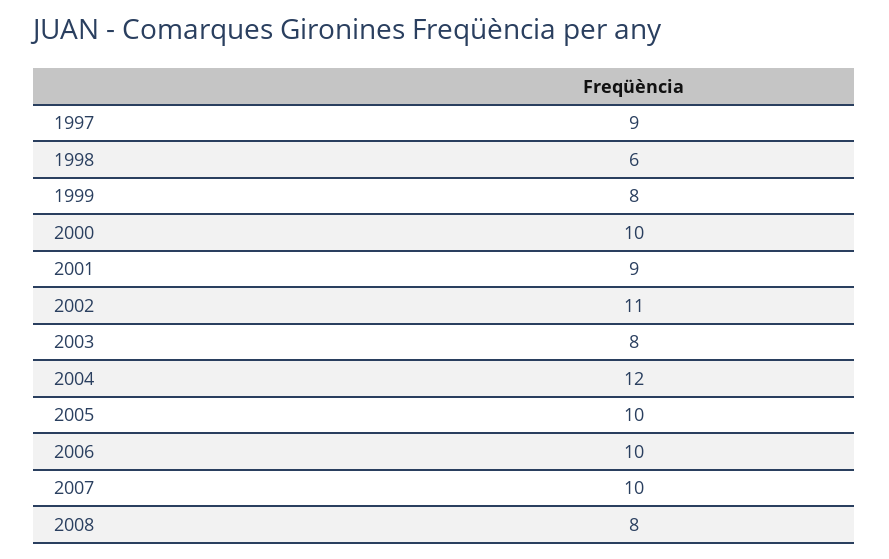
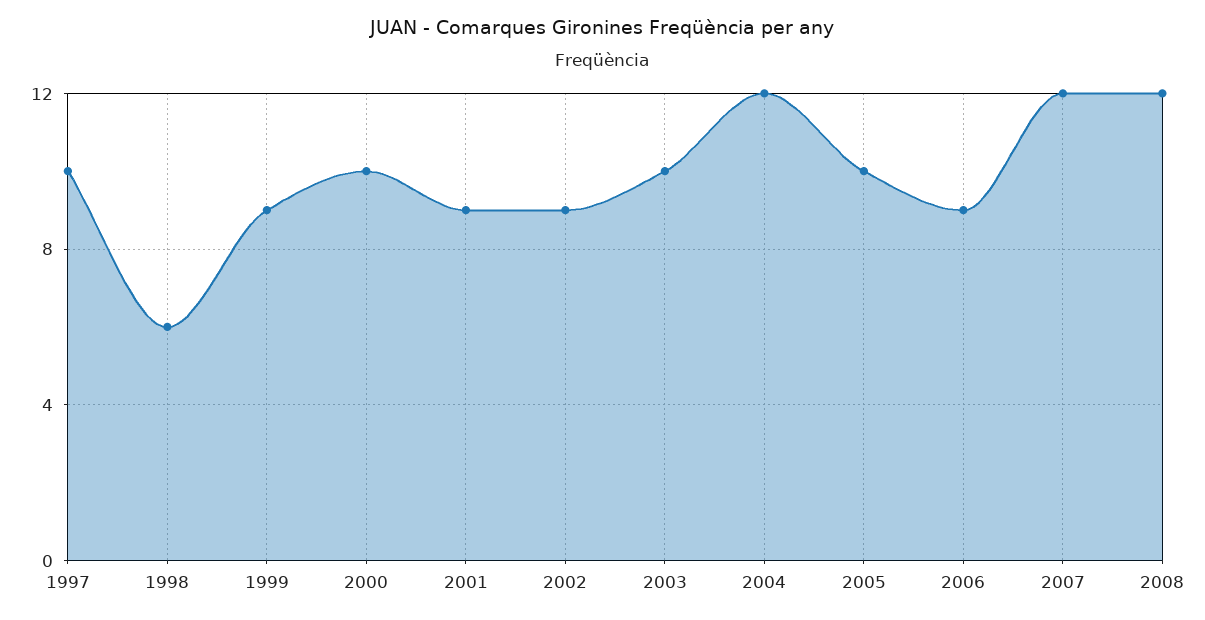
1997: 9 -> 10
1999: 8 -> 9
2002: 11 -> 9
2003: 8 -> 10
2006: 10 -> 9
2007: 10 -> 12
2008: 8 -> 12

